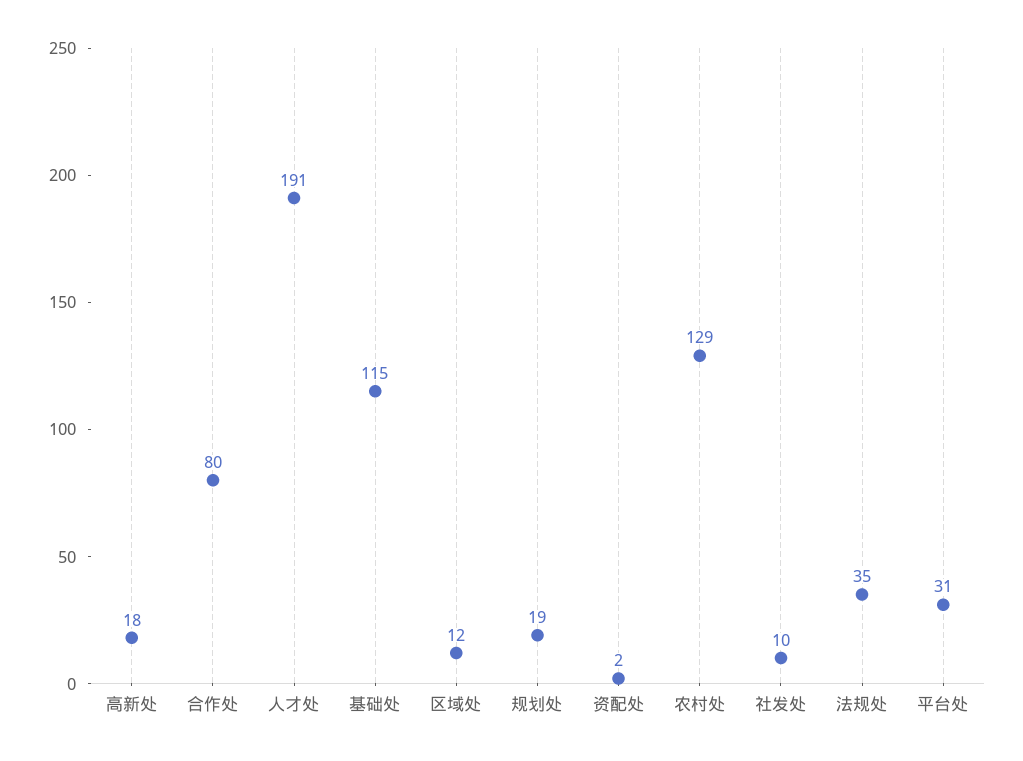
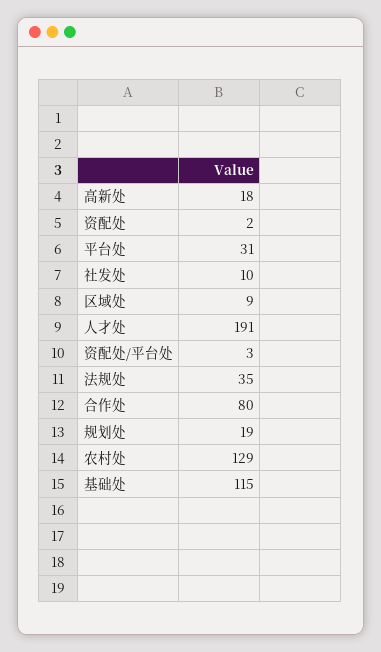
区域处: 12 -> 9
资配处/平台处: none -> 3

